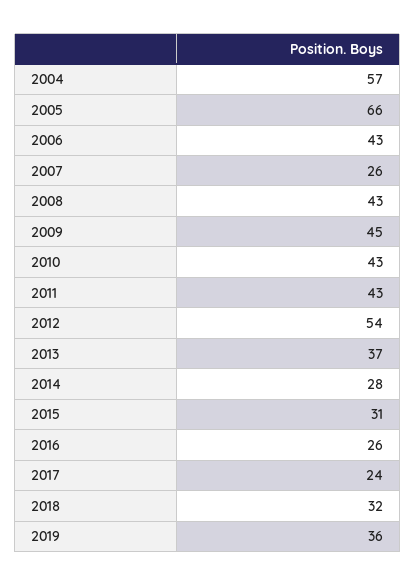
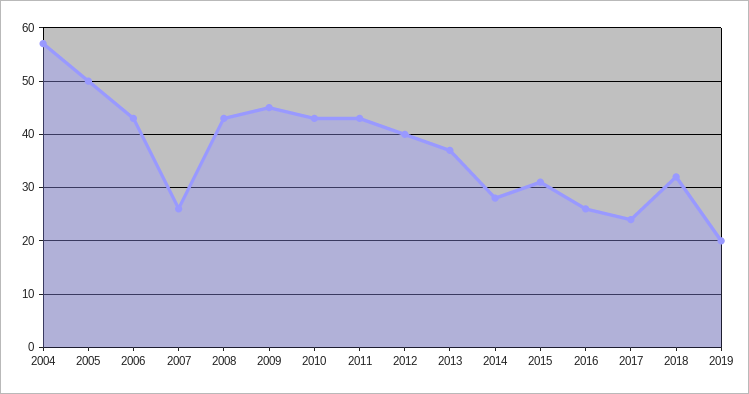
2005: 66 -> 50
2012: 54 -> 40
2019: 36 -> 20

